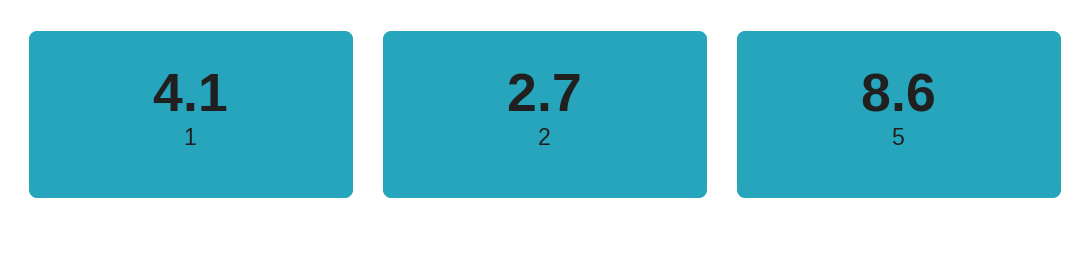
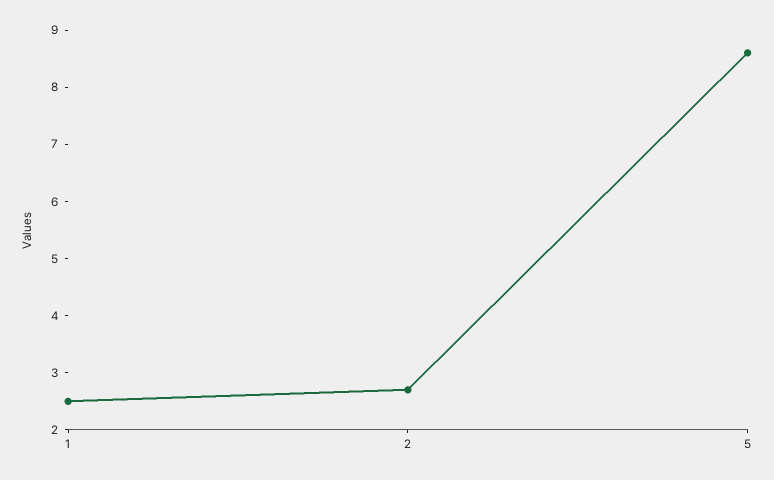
1: 4.1 -> 2.5

